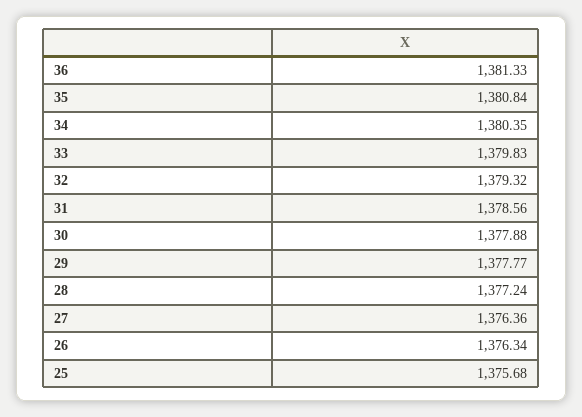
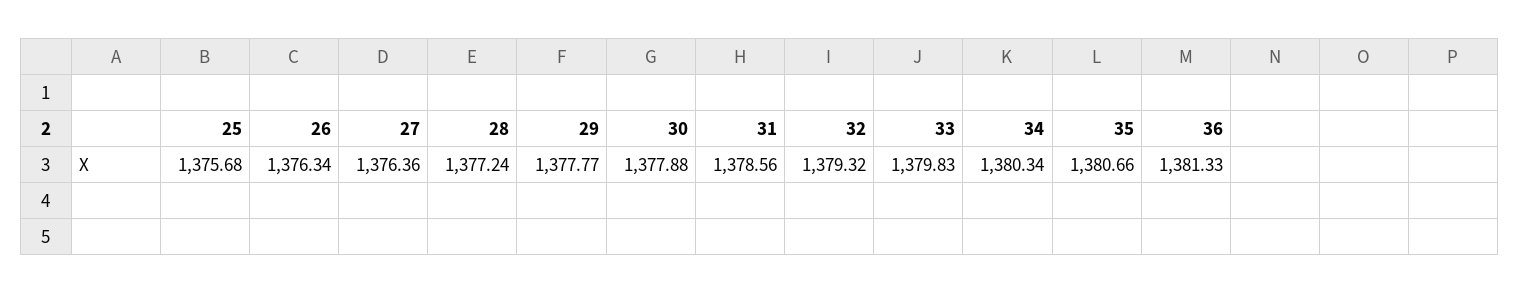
35: 1380.84 -> 1380.66
34: 1380.35 -> 1380.34

